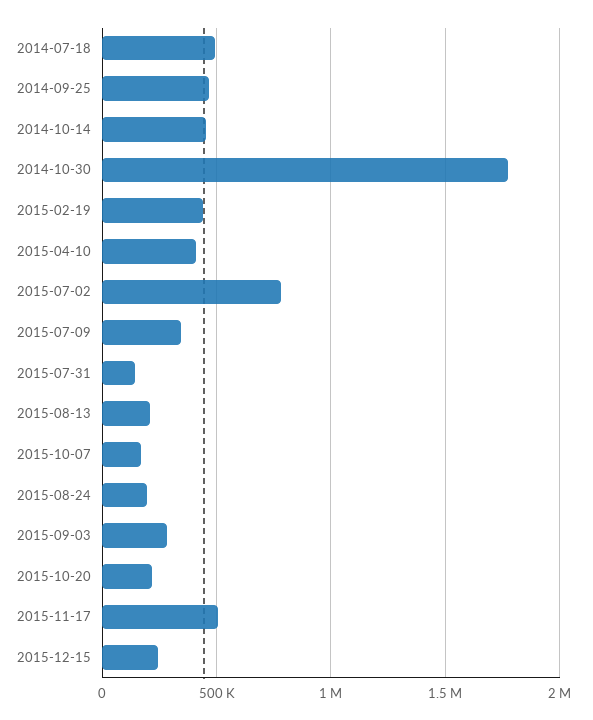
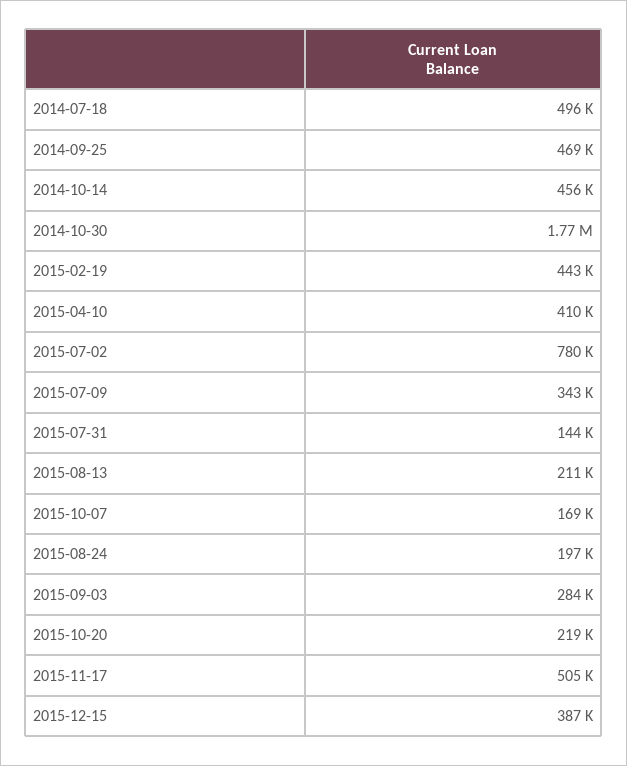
2015-12-15: 250000 -> 387000

